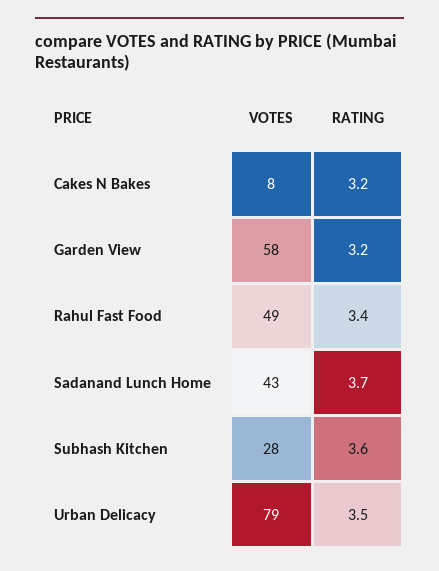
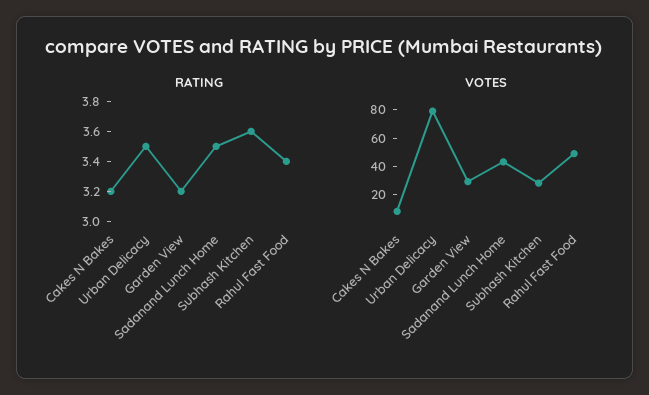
VOTES, Garden View: 58 -> 30
RATING, Sadanand Lunch Home: 3.7 -> 3.5

